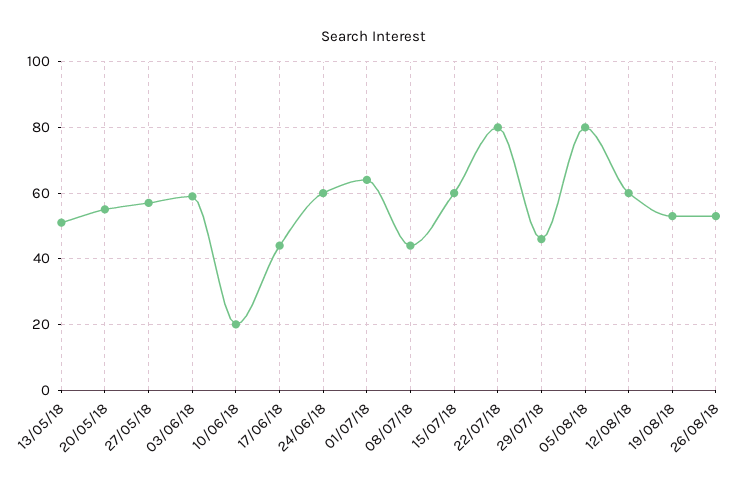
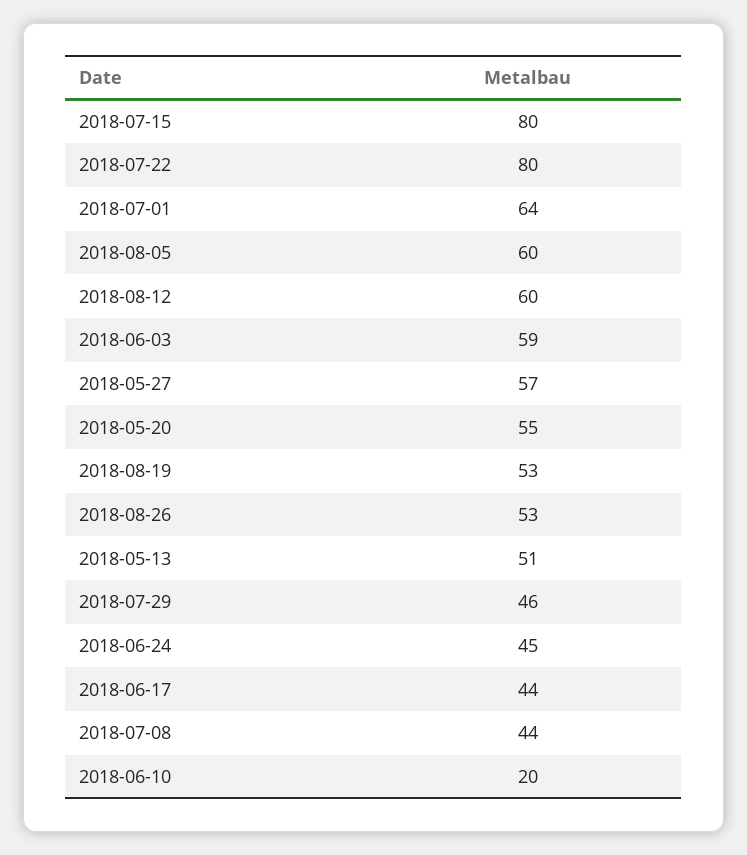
24/06/18: 60 -> 45
15/07/18: 60 -> 80
05/08/18: 80 -> 60

